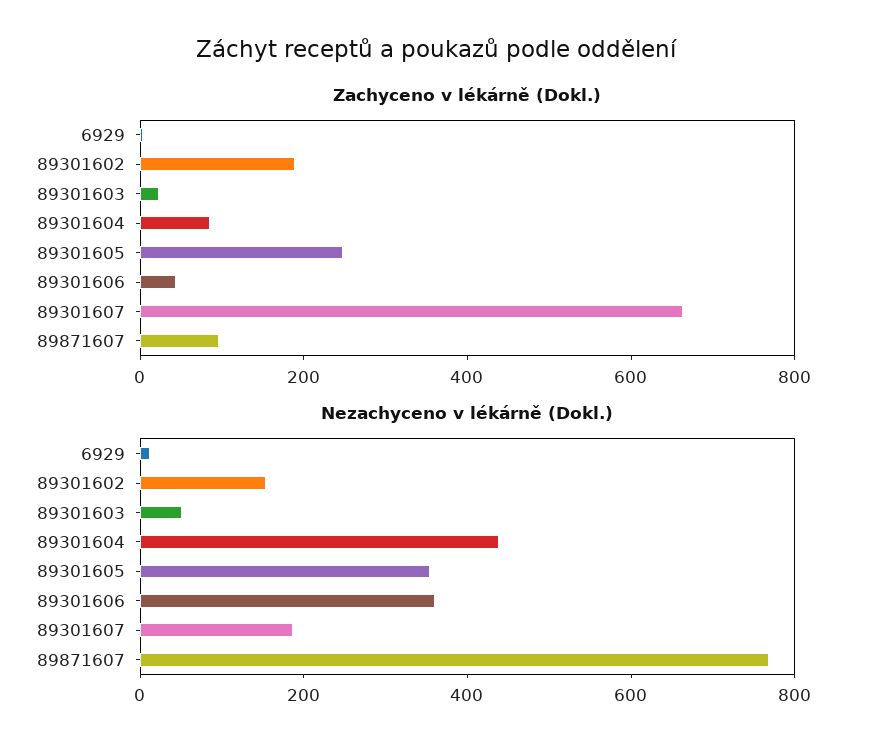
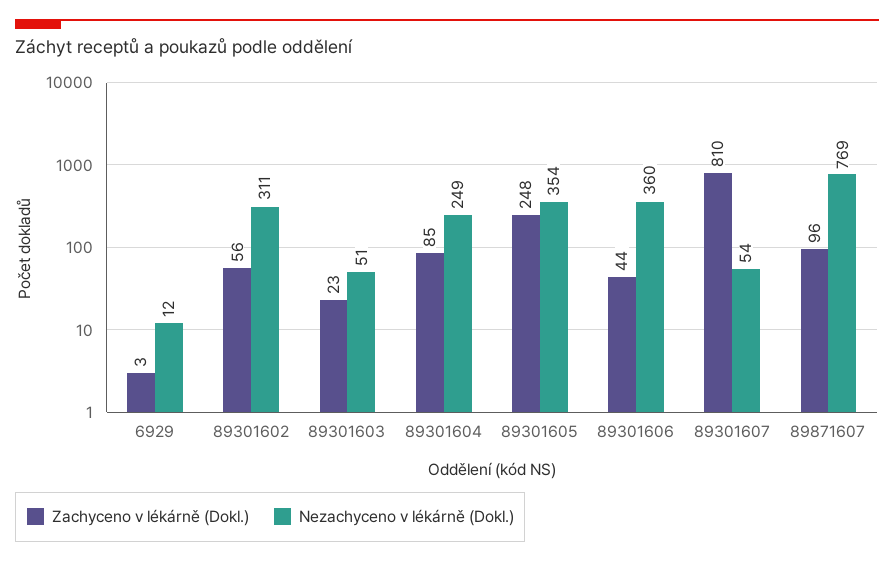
Zachyceno v lékárně (Dokl.), 89301602: 200 -> 56
Zachyceno v lékárně (Dokl.), 89301607: 650 -> 810
Nezachyceno v lékárně (Dokl.), 89301602: 150 -> 311
Nezachyceno v lékárně (Dokl.), 89301604: 450 -> 249
Nezachyceno v lékárně (Dokl.), 89301607: 200 -> 54

